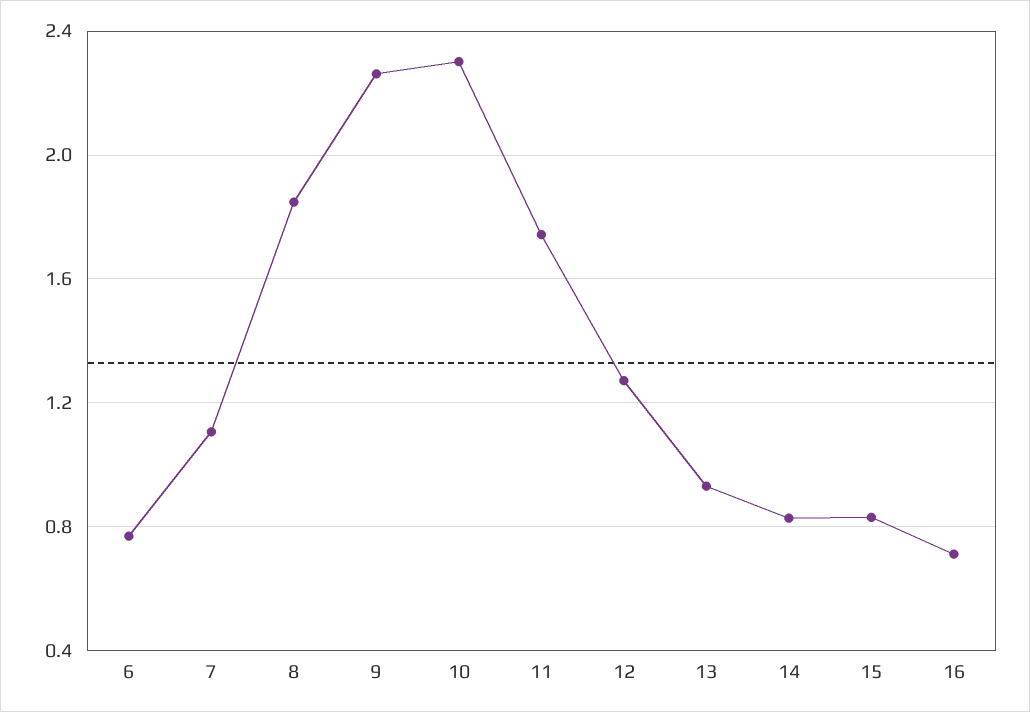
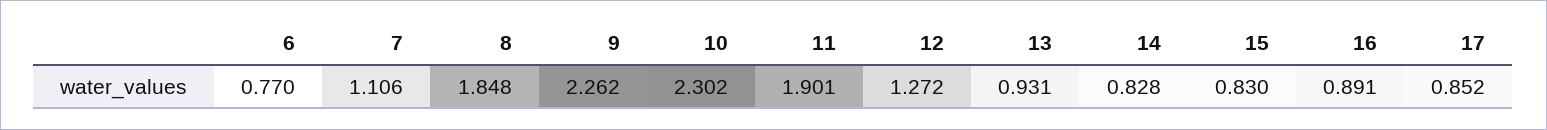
11: 1.75 -> 1.901
16: 0.7 -> 0.891
17: none -> 0.852

